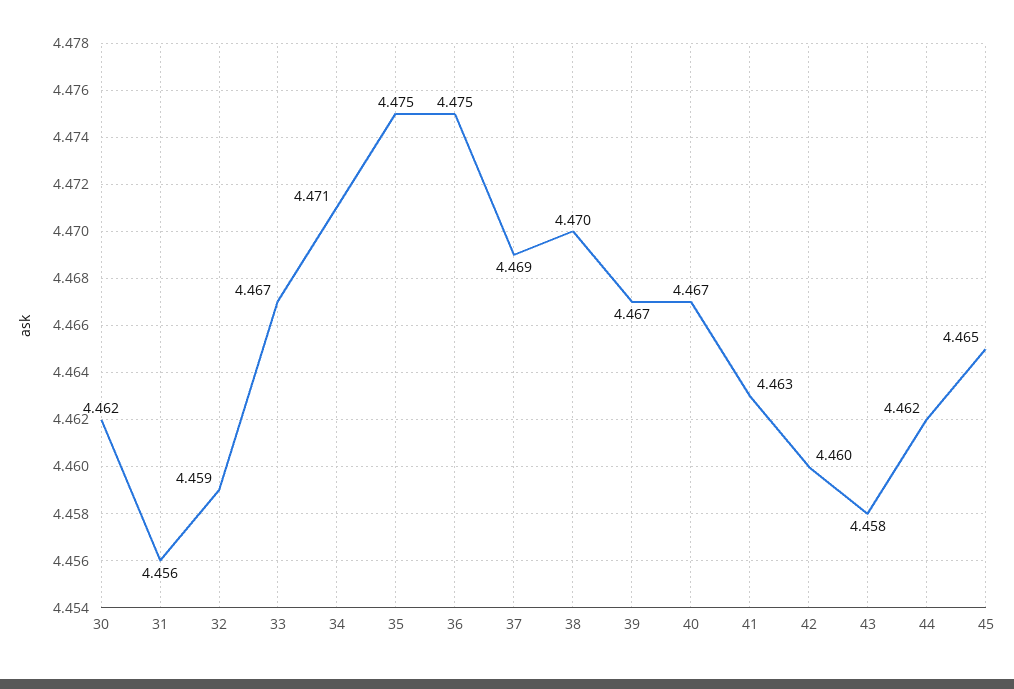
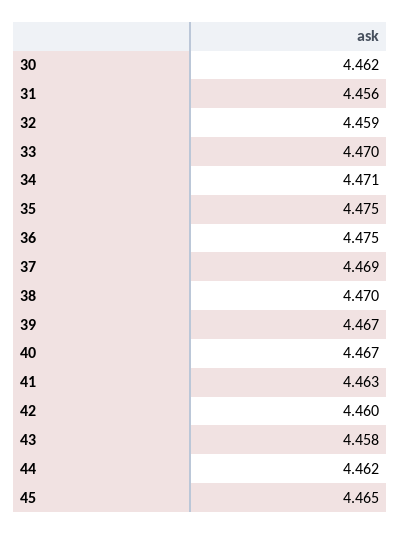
33: 4.467 -> 4.47

